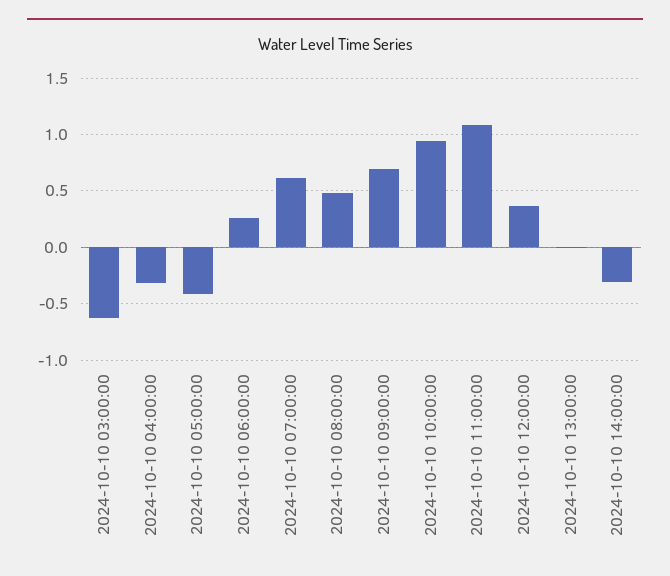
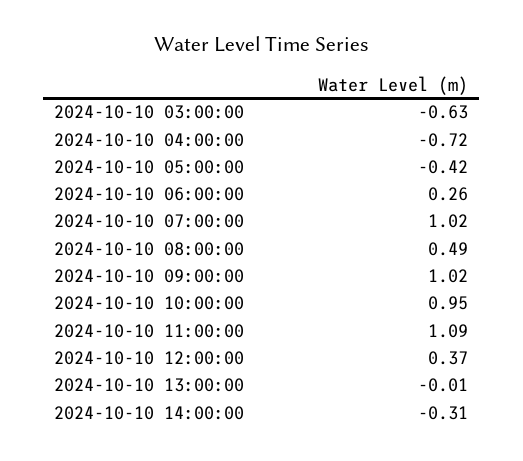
2024-10-10 04:00:00: -0.3 -> -0.72
2024-10-10 07:00:00: 0.6 -> 1.02
2024-10-10 09:00:00: 0.7 -> 1.02

